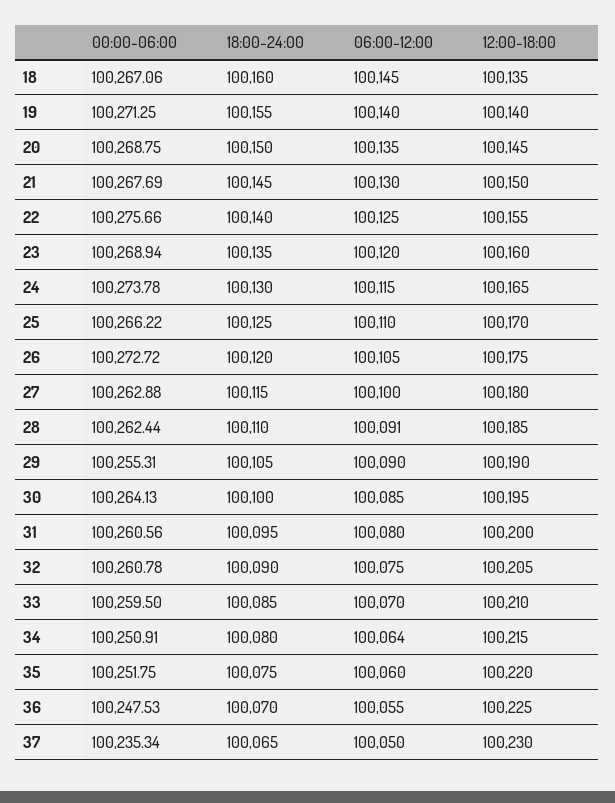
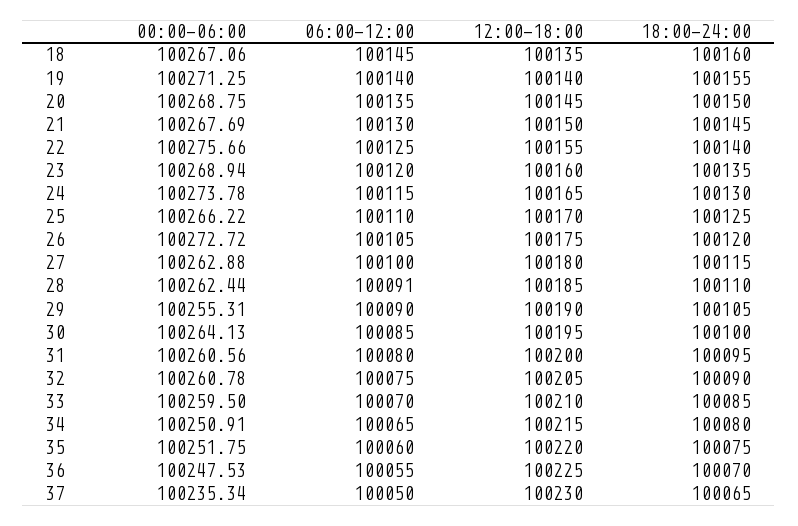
06:00-12:00, 34: 100064 -> 100065

